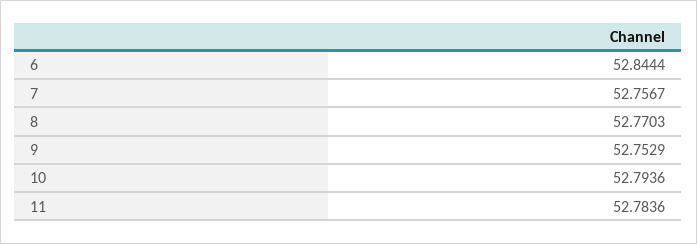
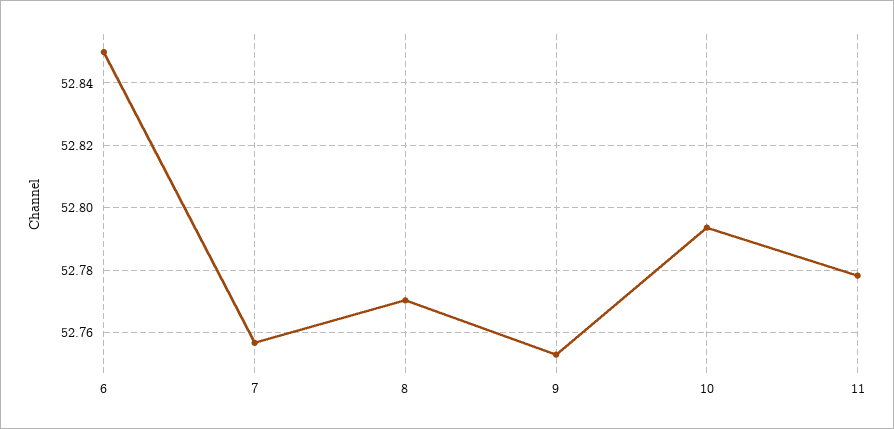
6: 52.8444 -> 52.85
11: 52.7836 -> 52.778

